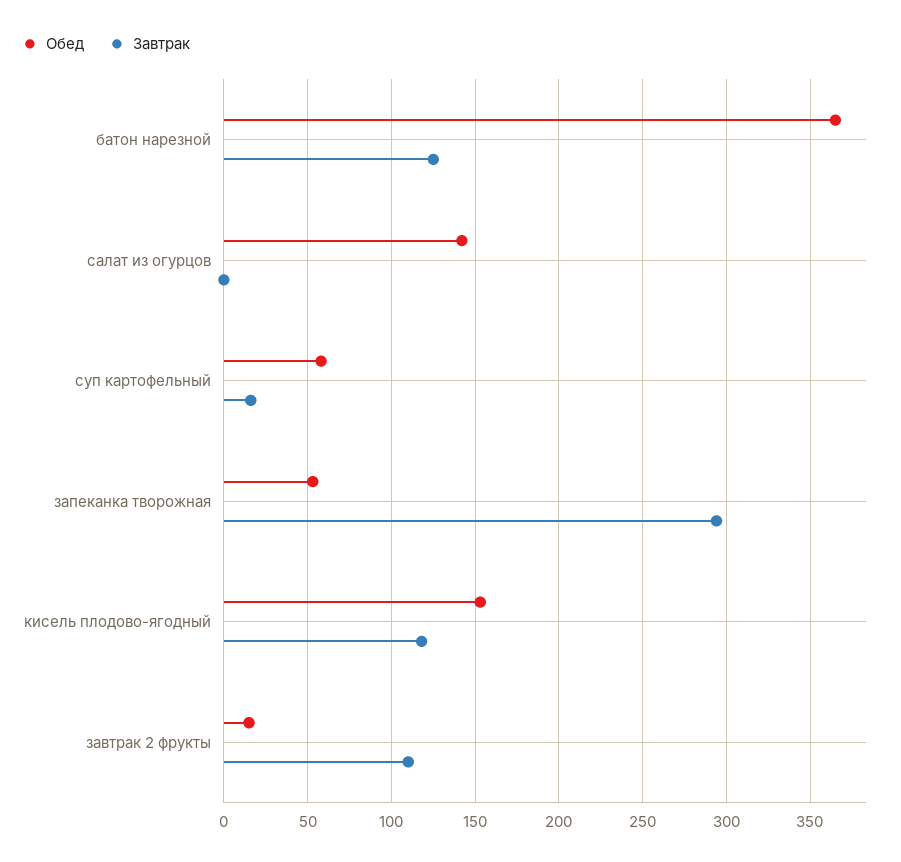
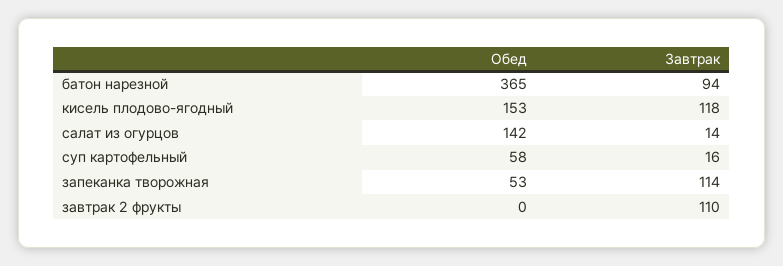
Завтрак, батон нарезной: 125 -> 94
Завтрак, салат из огурцов: 0 -> 14
Завтрак, запеканка творожная: 295 -> 114
Обед, завтрак 2 фрукты: 15 -> 0

